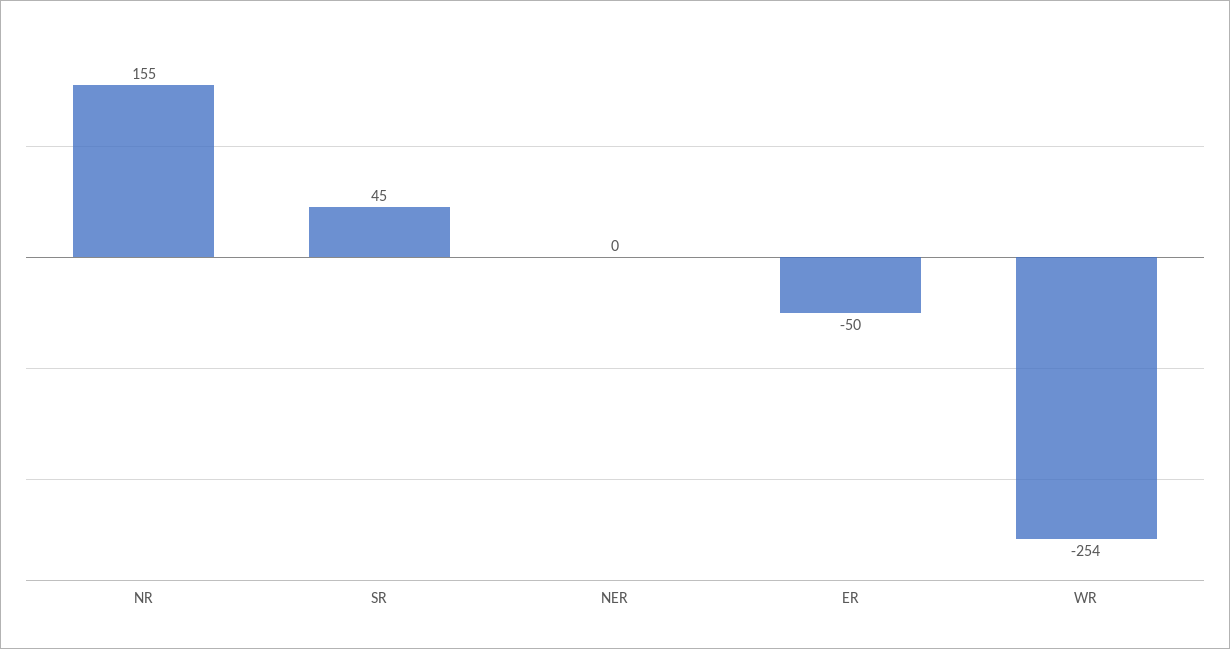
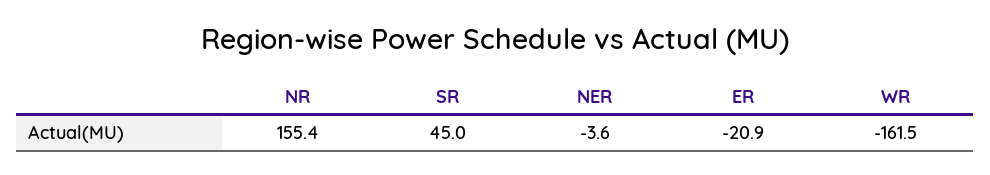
NER: 0 -> -3.6
ER: -50 -> -20.9
WR: -254 -> -161.5

